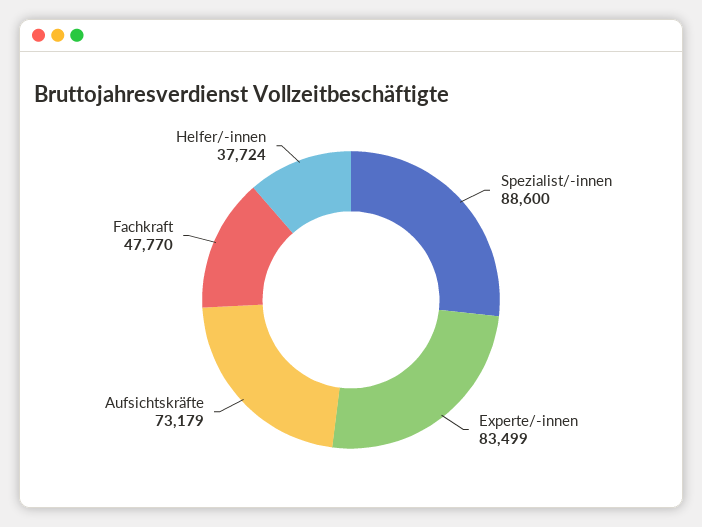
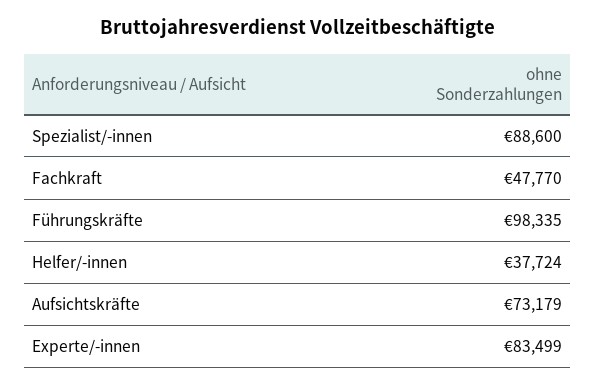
Führungskräfte: none -> 98335

